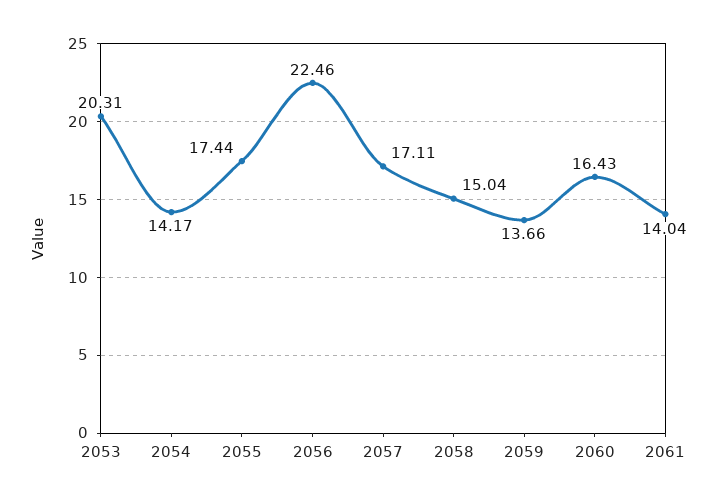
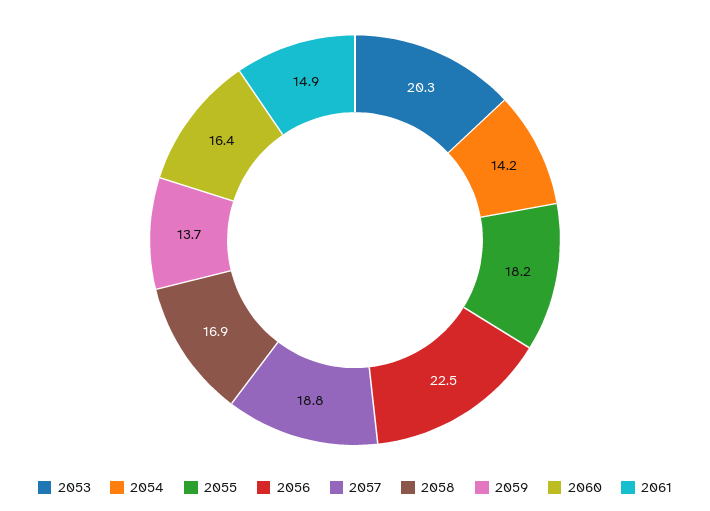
2055: 17.44 -> 18.2
2057: 17.11 -> 18.8
2058: 15.04 -> 16.9
2061: 14.04 -> 14.9

